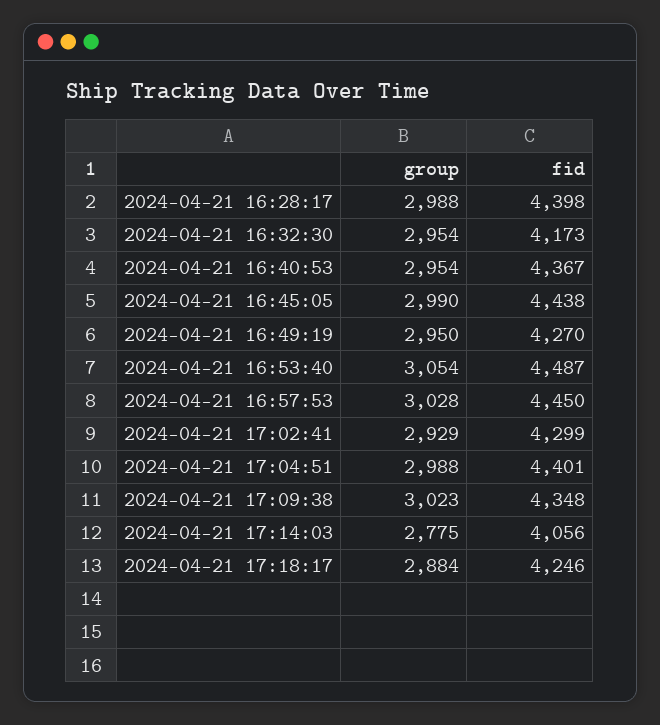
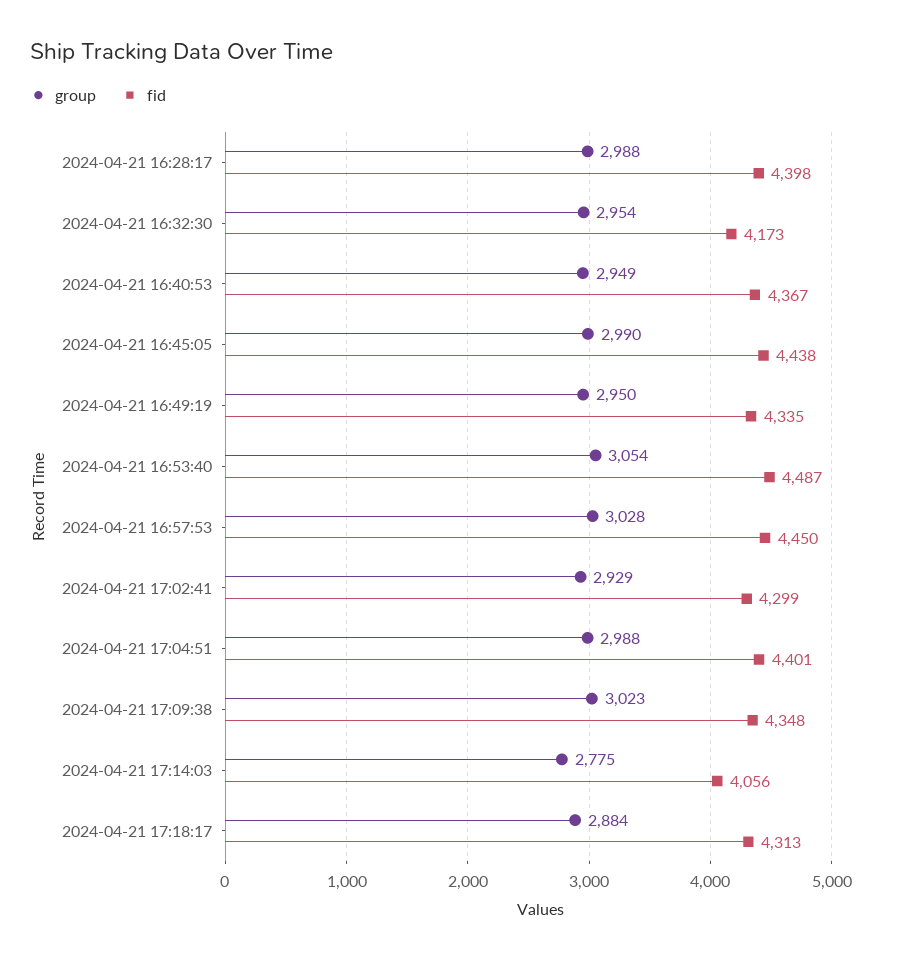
group, 2024-04-21 16:40:53: 2954 -> 2949
fid, 2024-04-21 16:49:19: 4270 -> 4335
fid, 2024-04-21 17:18:17: 4246 -> 4313

